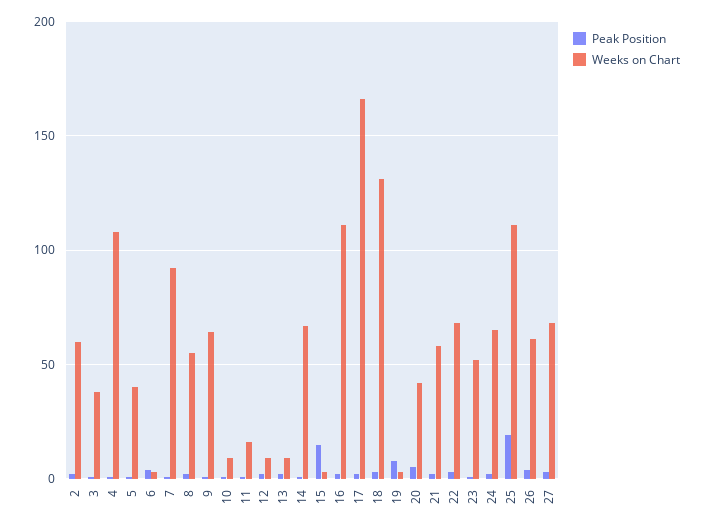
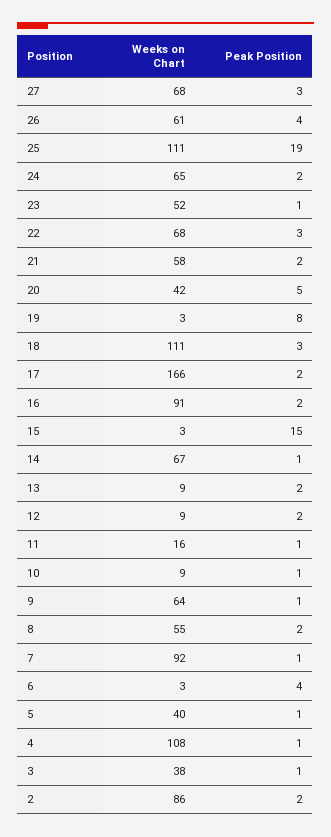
Weeks on Chart, 2: 60 -> 86
Weeks on Chart, 16: 110 -> 91
Weeks on Chart, 18: 130 -> 111

